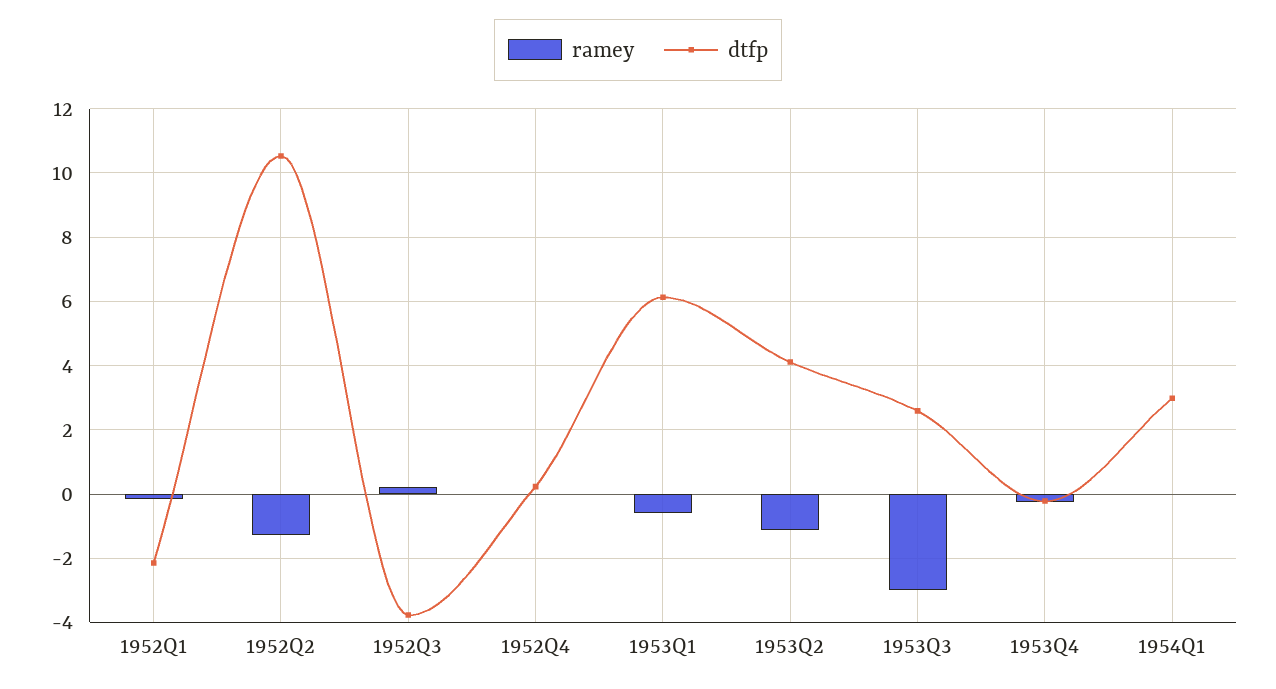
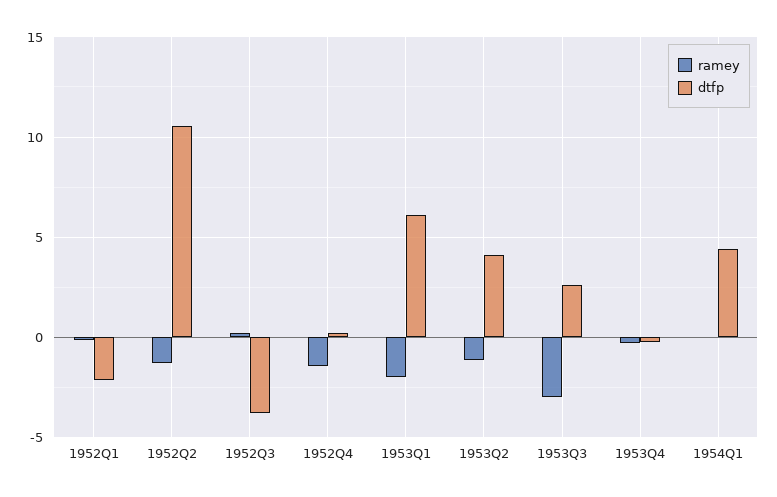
ramey, 1952Q4: 0 -> -1.5
ramey, 1953Q1: -0.6 -> -2
dtfp, 1954Q1: 3 -> 4.5

